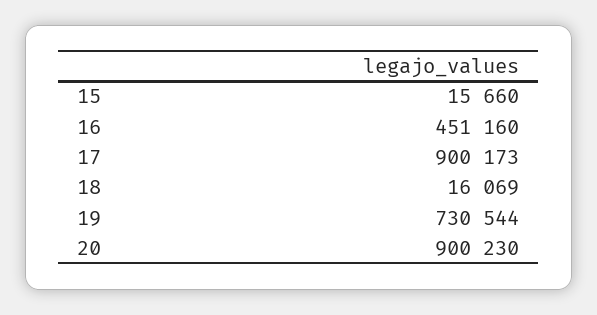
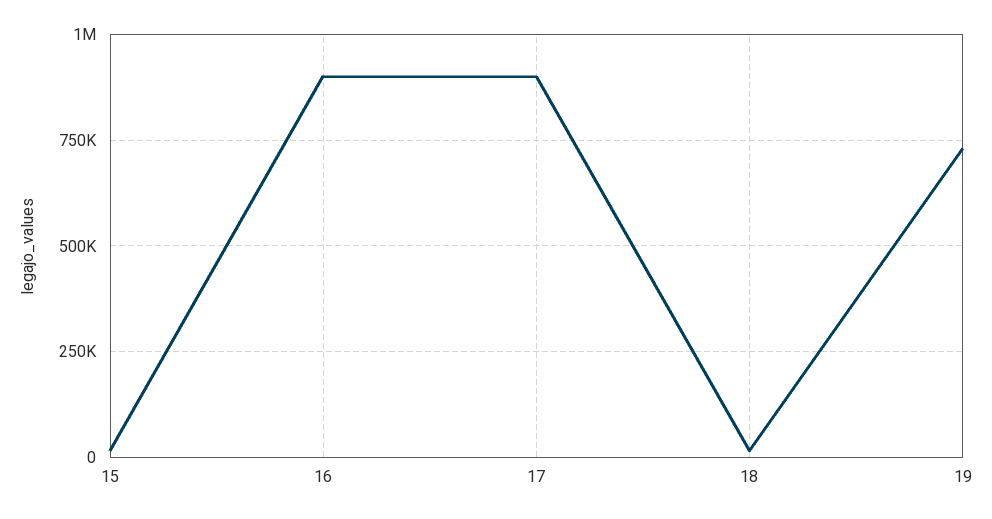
16: 451160 -> 900000
20: 900230 -> none

